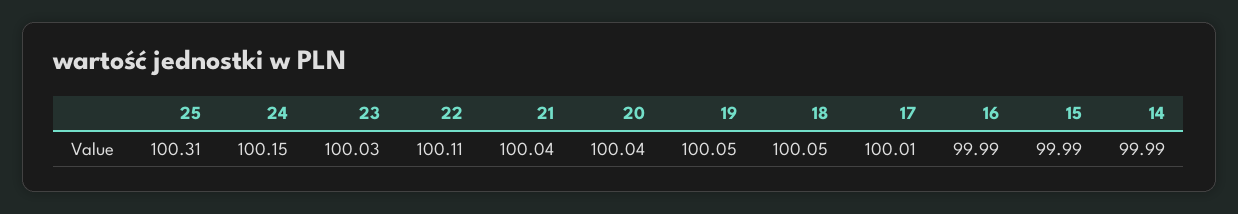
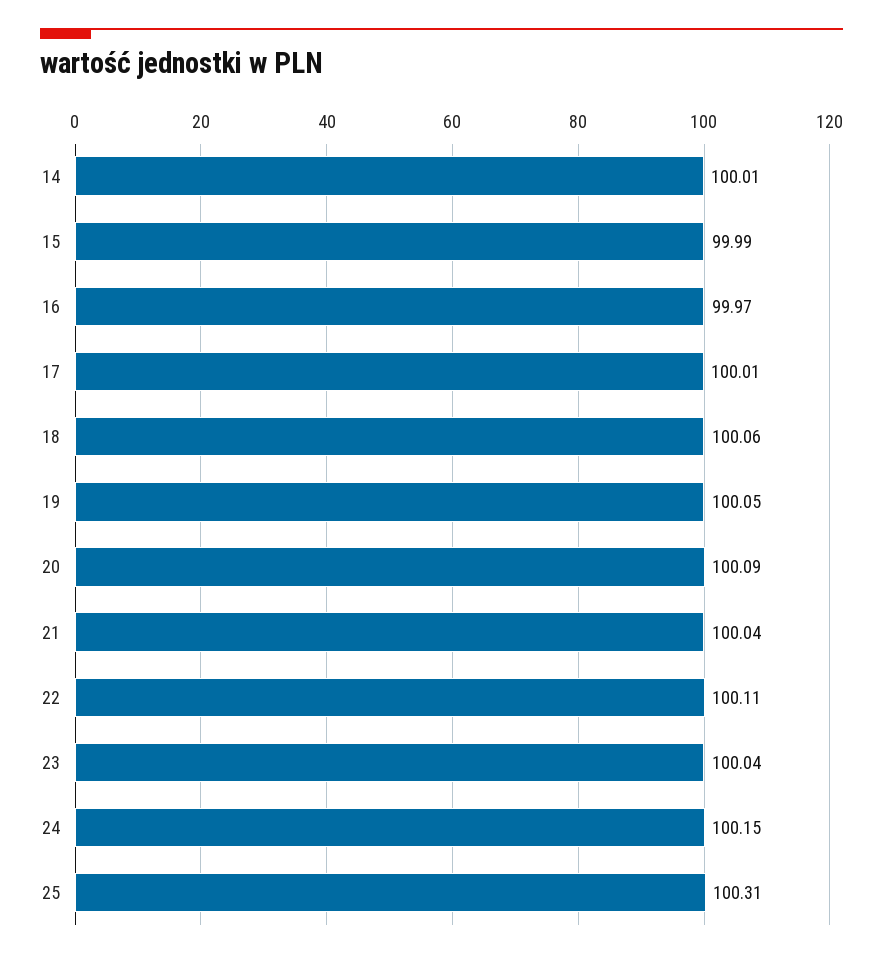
23: 100.03 -> 100.04
20: 100.04 -> 100.09
18: 100.05 -> 100.06
16: 99.99 -> 99.97
14: 99.99 -> 100.01

